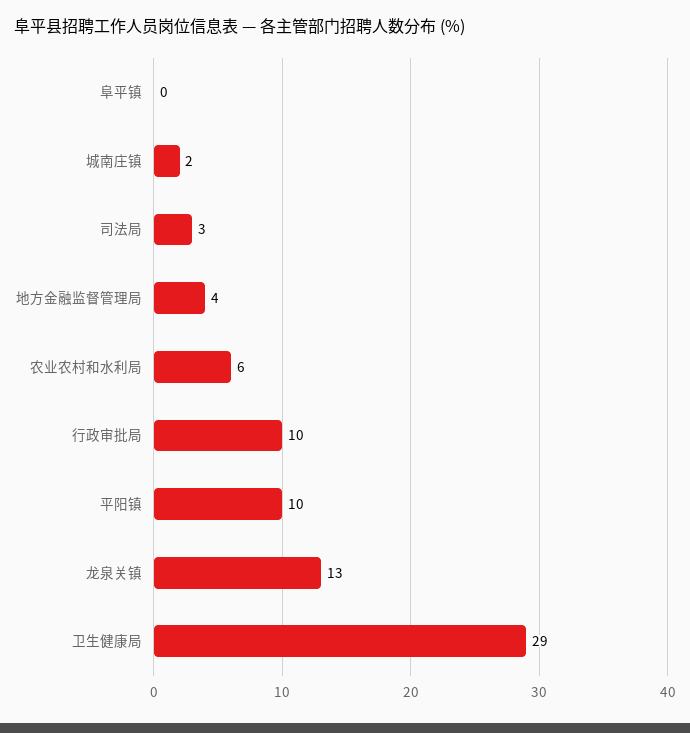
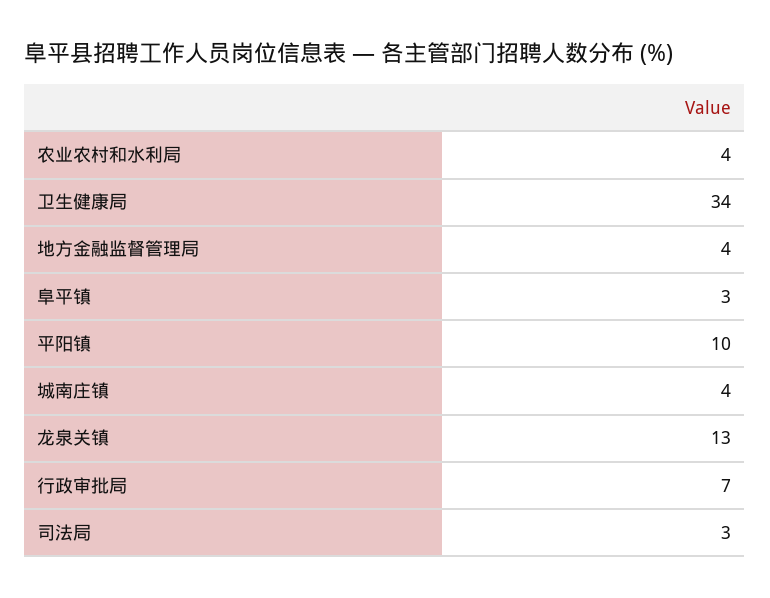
阜平镇: 0 -> 3
城南庄镇: 2 -> 4
农业农村和水利局: 6 -> 4
行政审批局: 10 -> 7
卫生健康局: 29 -> 34

